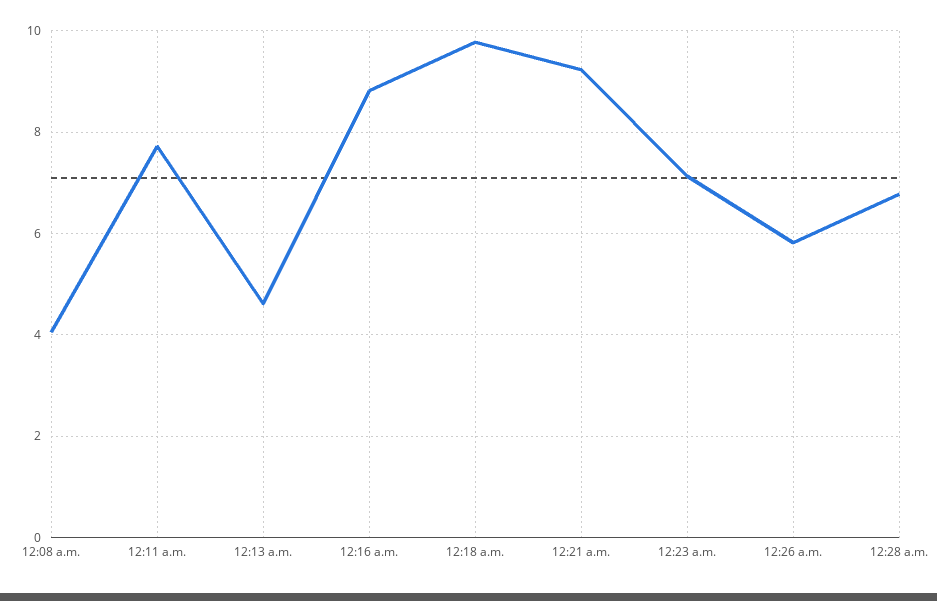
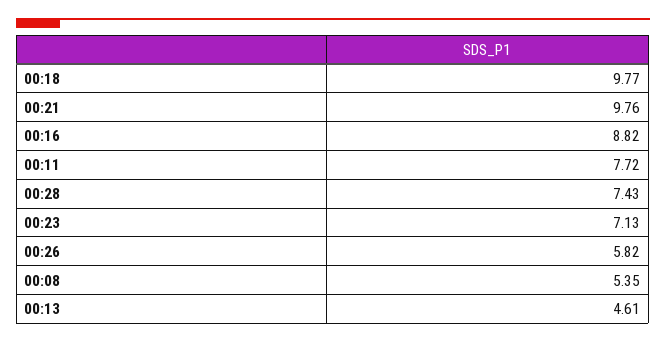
12:08 a.m.: 4 -> 5.35
12:21 a.m.: 9.2 -> 9.76
12:28 a.m.: 6.8 -> 7.43

